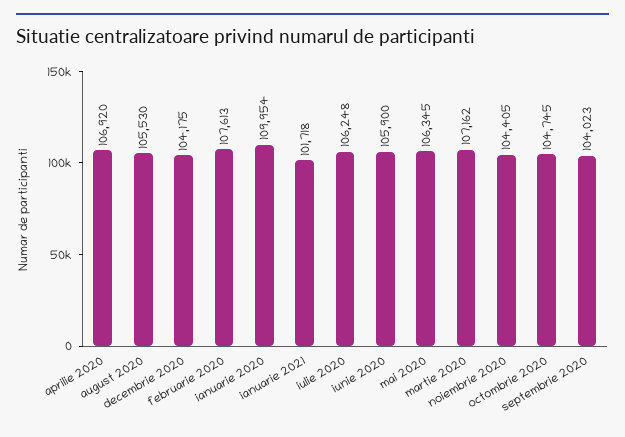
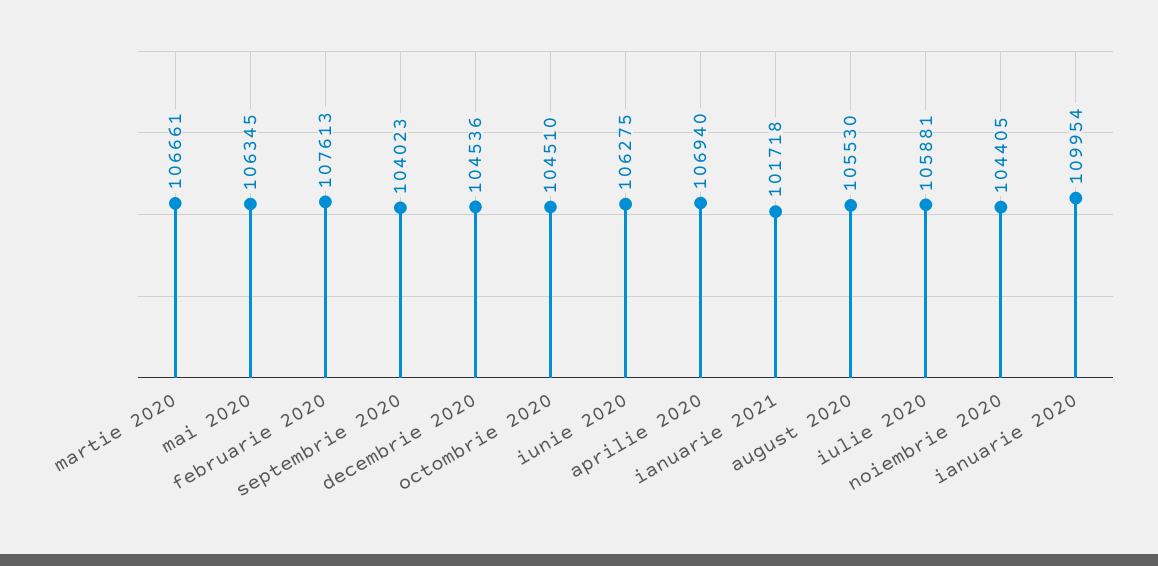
aprilie 2020: 106920 -> 106940
decembrie 2020: 104175 -> 104536
iulie 2020: 106248 -> 105881
iunie 2020: 105900 -> 106275
martie 2020: 107162 -> 106661
octombrie 2020: 104745 -> 104510

